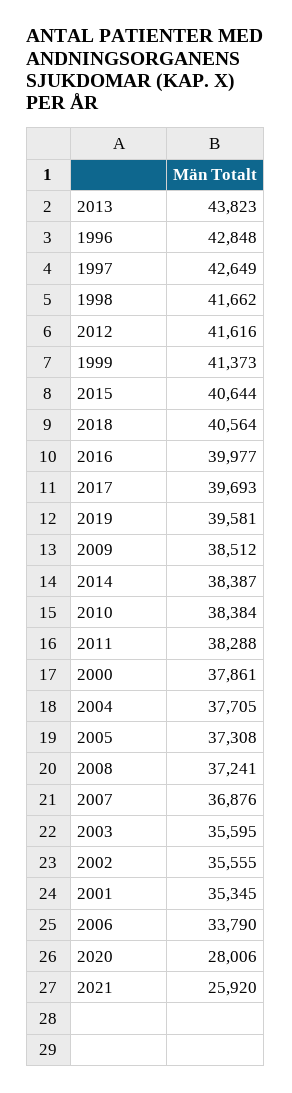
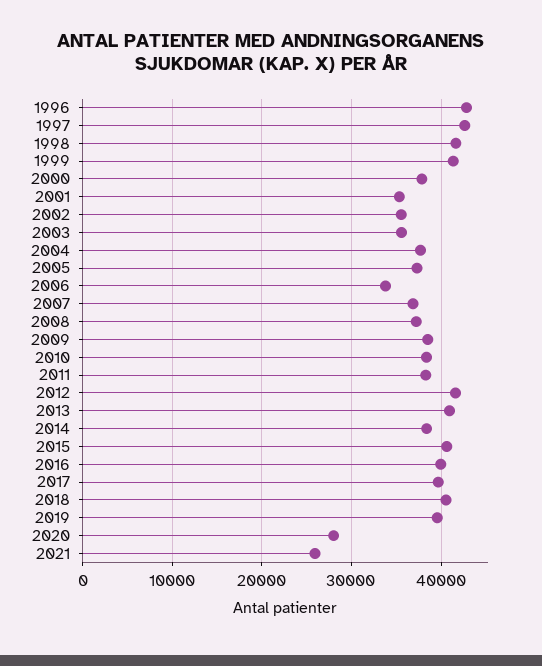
2013: 43823 -> 41000

